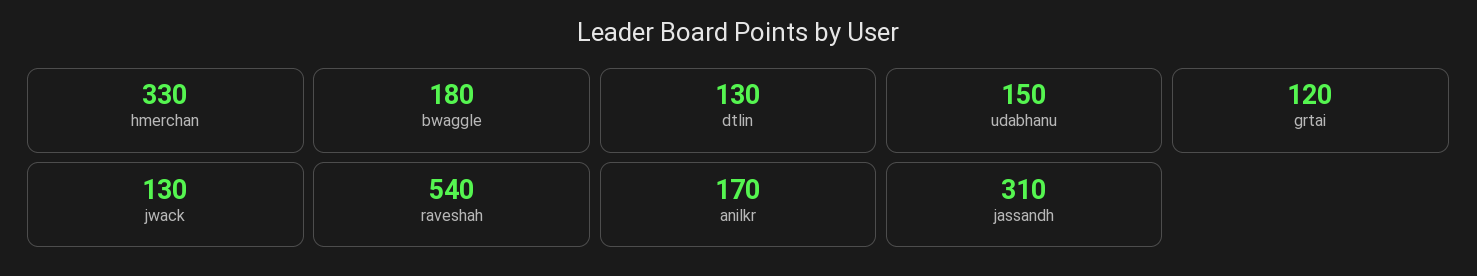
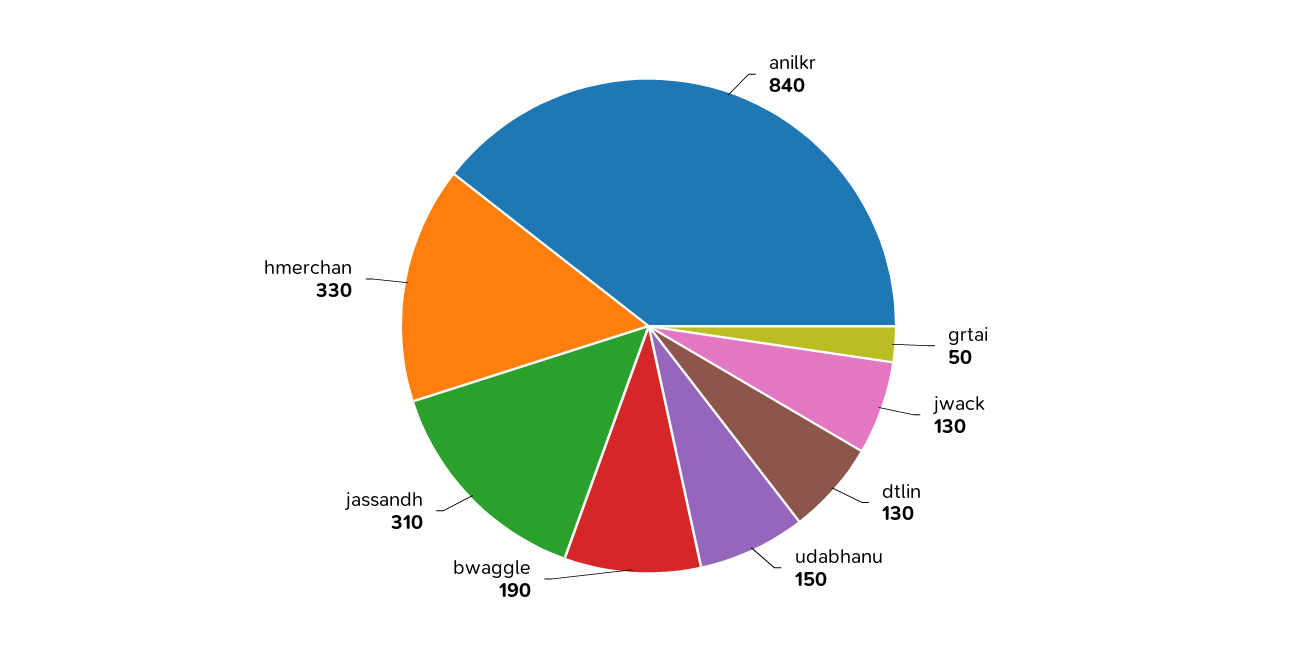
bwaggle: 180 -> 190
grtai: 120 -> 50
raveshah: 540 -> none
anilkr: 170 -> 840

